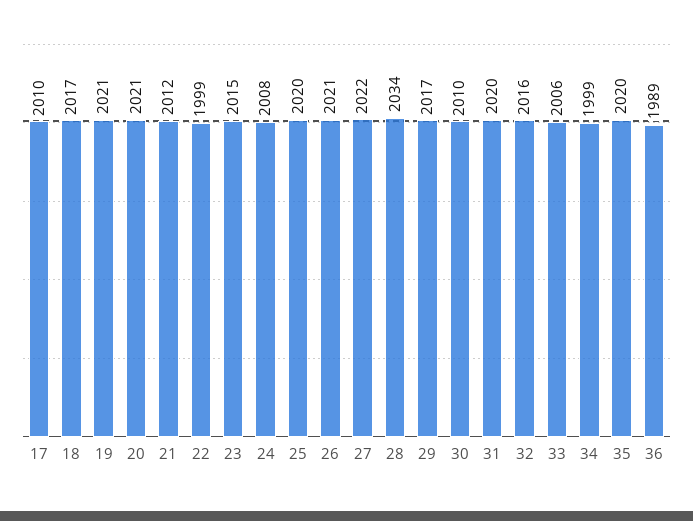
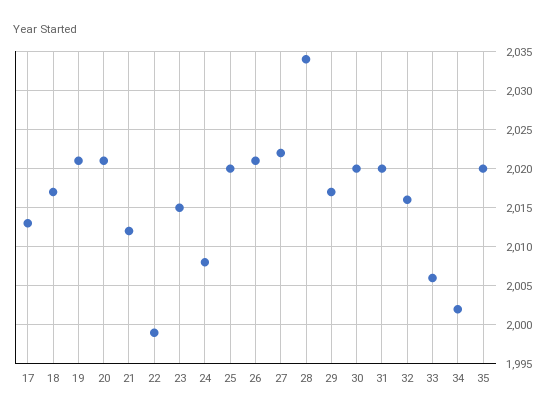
17: 2010 -> 2013
30: 2010 -> 2020
34: 1999 -> 2002
36: 1989 -> none

